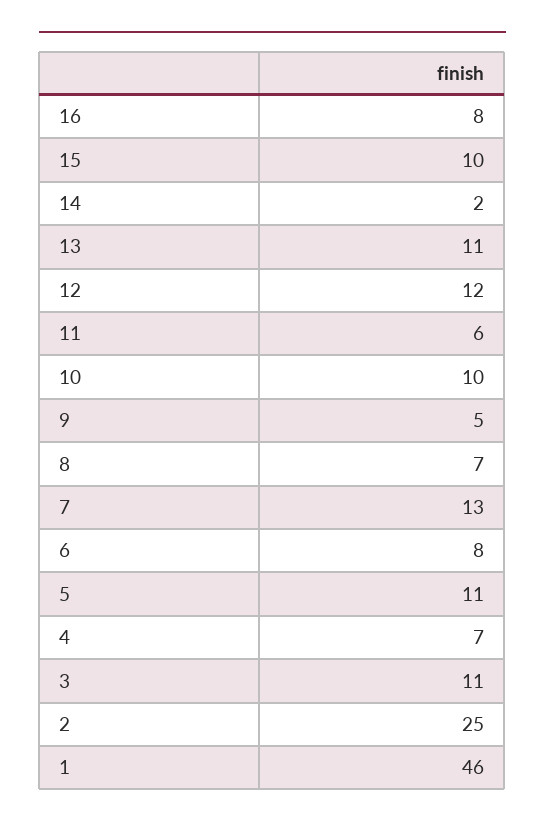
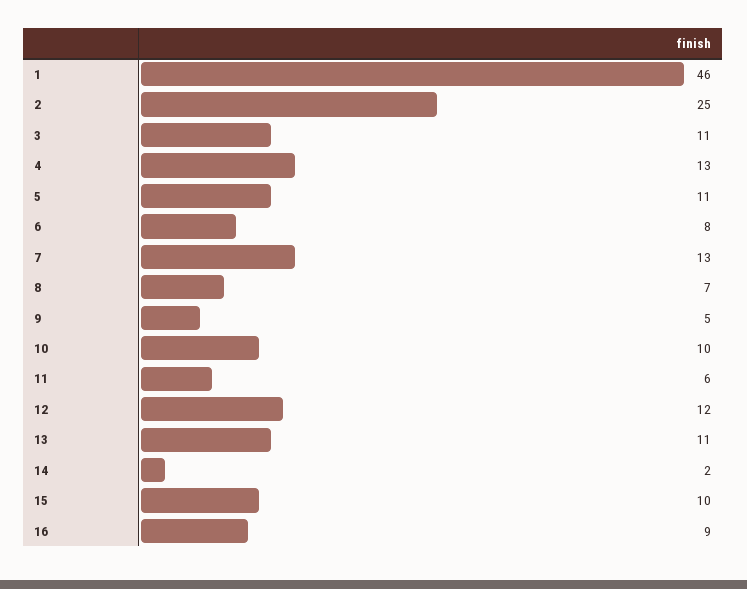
16: 8 -> 9
4: 7 -> 13

